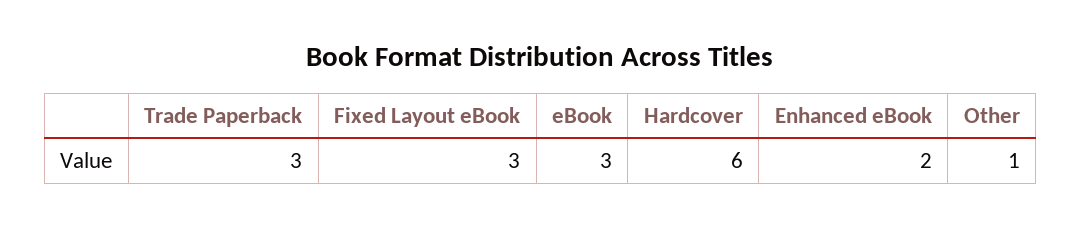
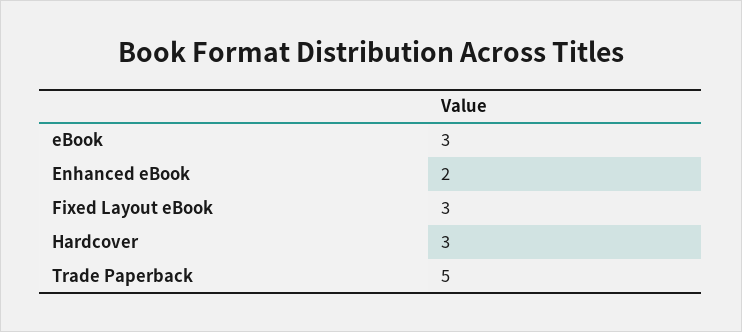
Trade Paperback: 3 -> 5
Hardcover: 6 -> 3
Other: 1 -> none

